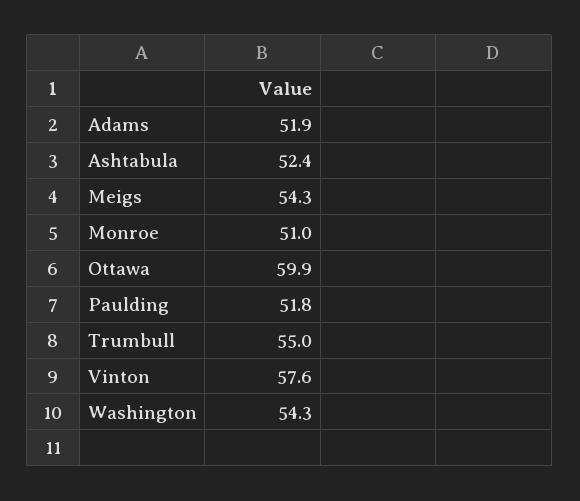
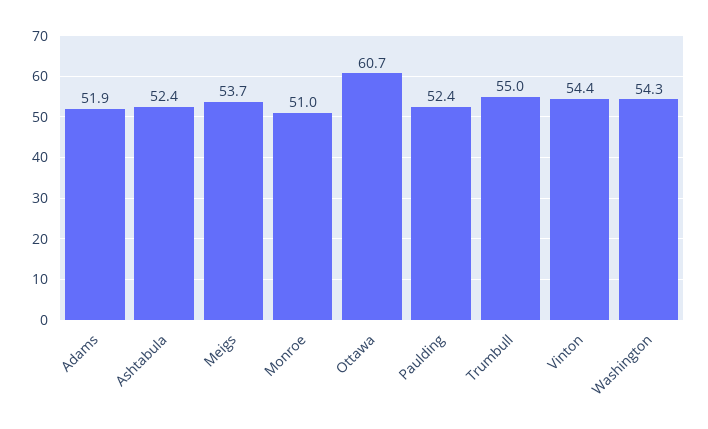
Meigs: 54.3 -> 53.7
Ottawa: 59.9 -> 60.7
Paulding: 51.8 -> 52.4
Vinton: 57.6 -> 54.4

